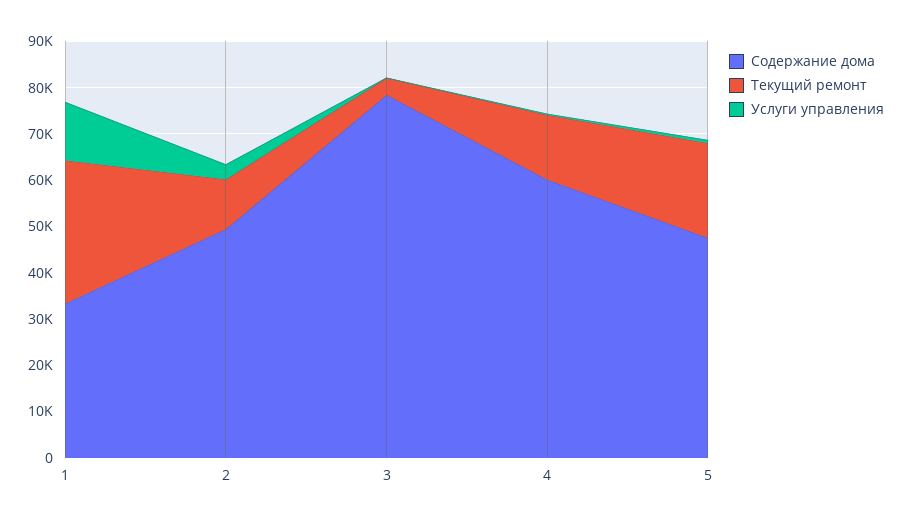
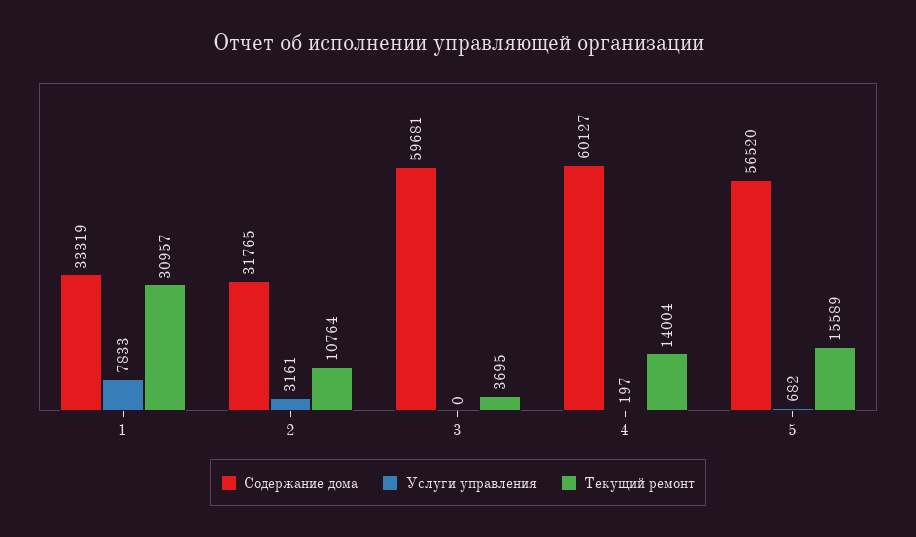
Услуги управления, 1: 12000 -> 7833
Содержание дома, 2: 50000 -> 31765
Содержание дома, 3: 78000 -> 59681
Содержание дома, 5: 48000 -> 56520
Текущий ремонт, 5: 20000 -> 15589

